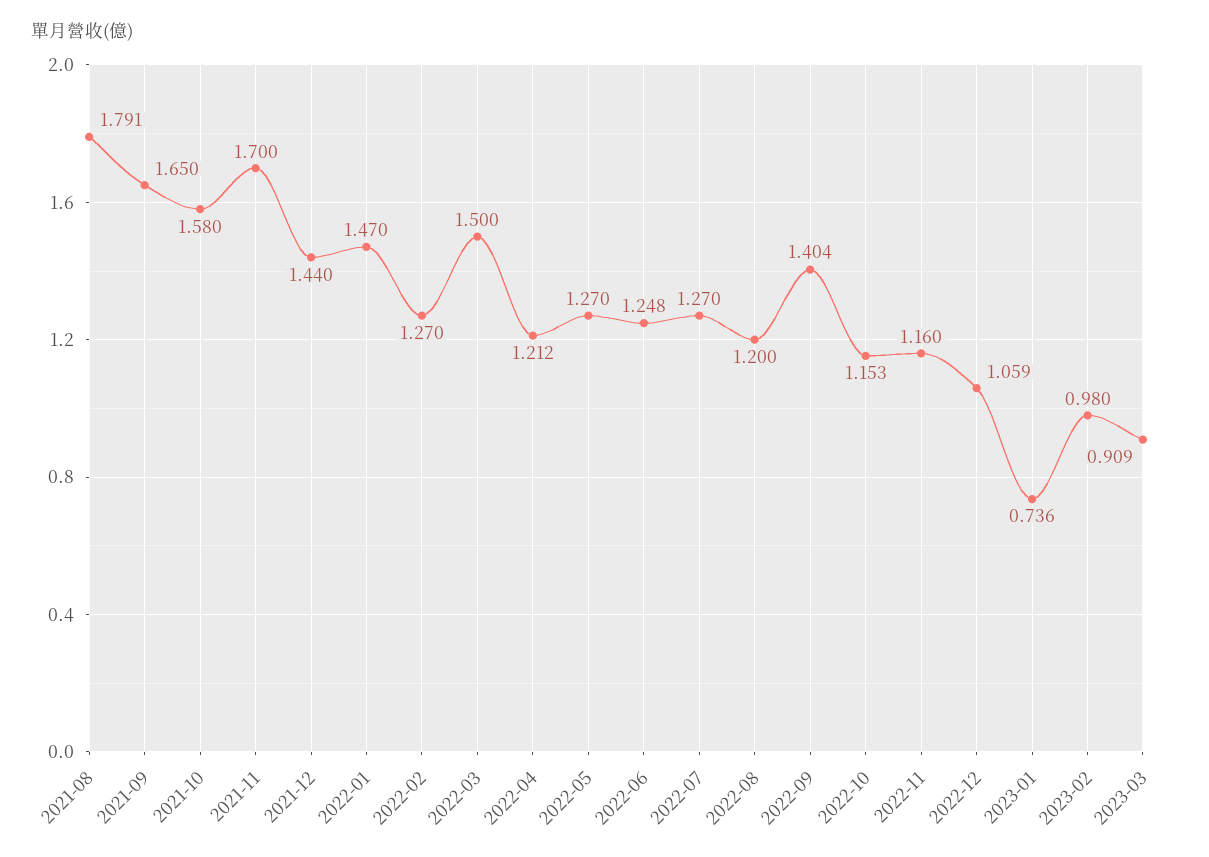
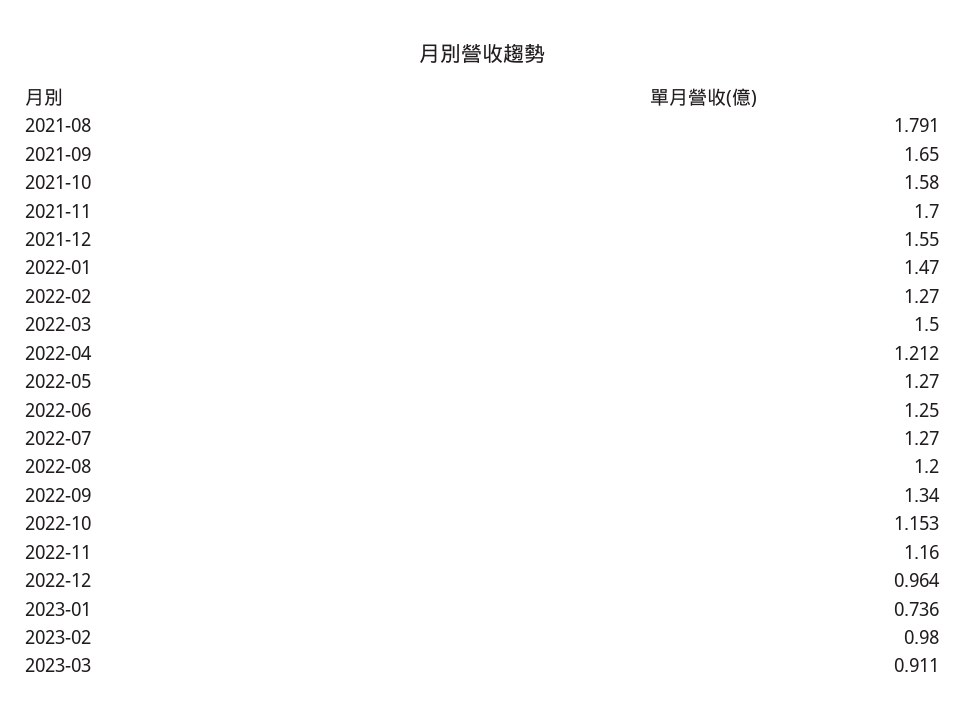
2021-12: 1.44 -> 1.55
2022-06: 1.248 -> 1.25
2022-09: 1.404 -> 1.34
2022-12: 1.059 -> 0.964
2023-03: 0.909 -> 0.911

